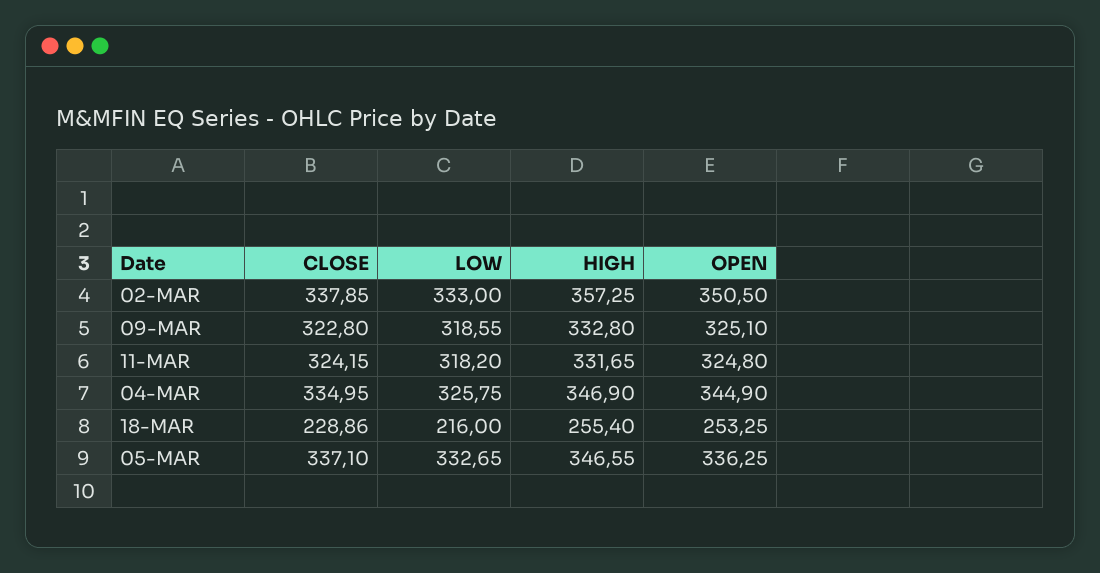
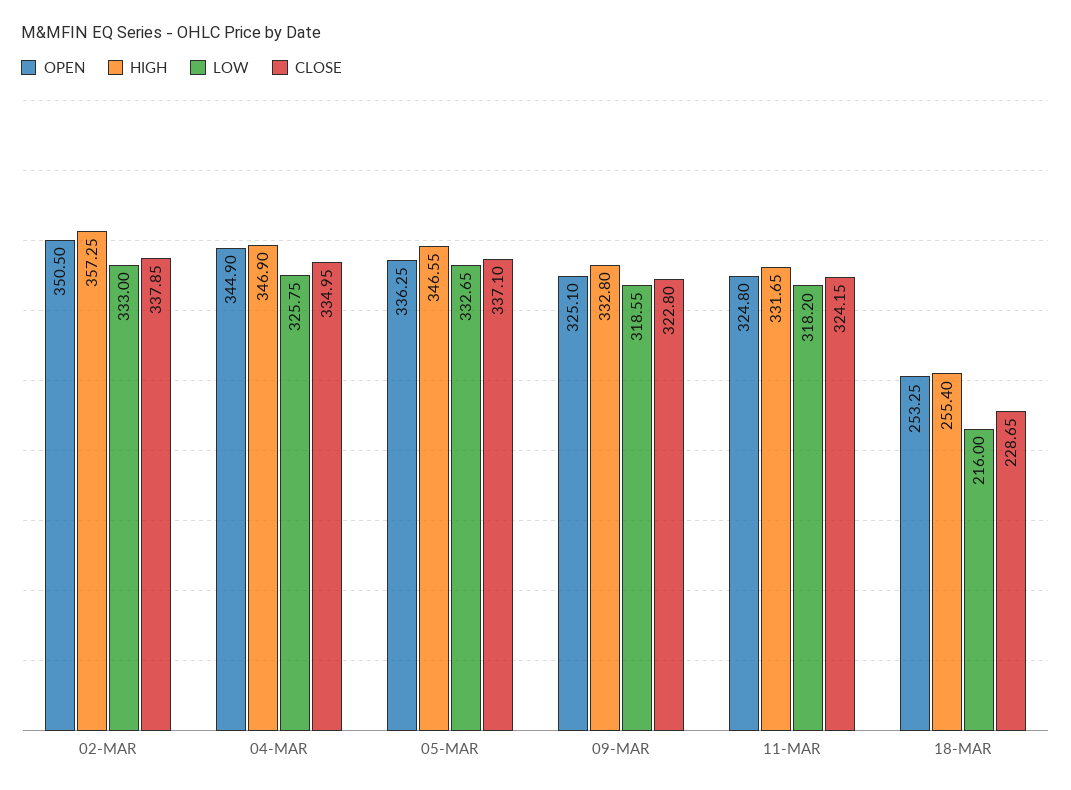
CLOSE, 18-MAR: 228.86 -> 228.65

